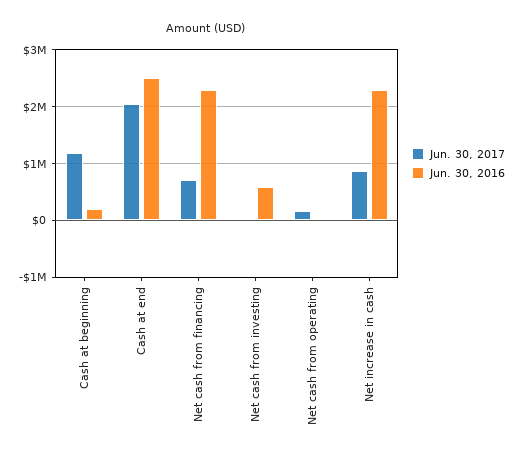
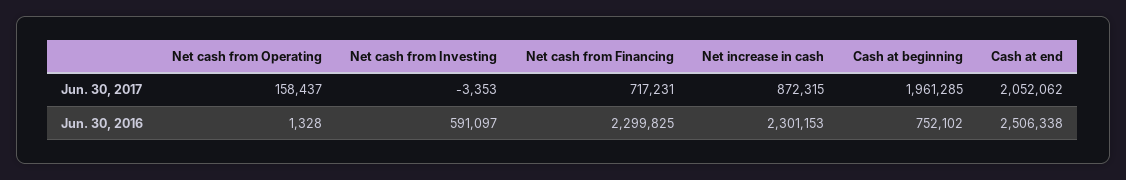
Jun. 30, 2017, Cash at beginning: 1200000 -> 1961285
Jun. 30, 2016, Cash at beginning: 200000 -> 752102

